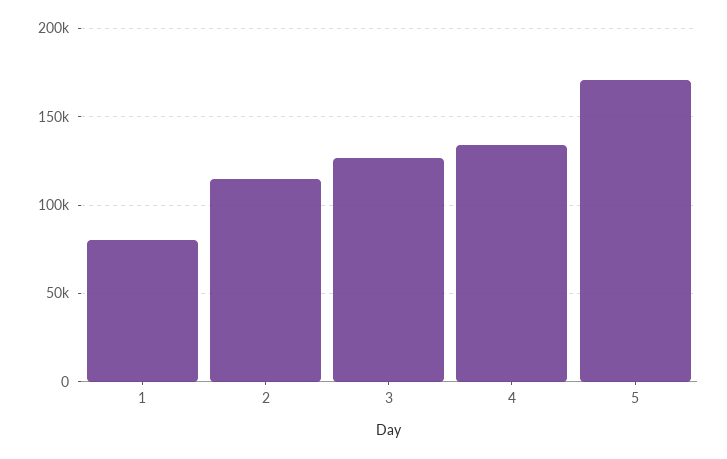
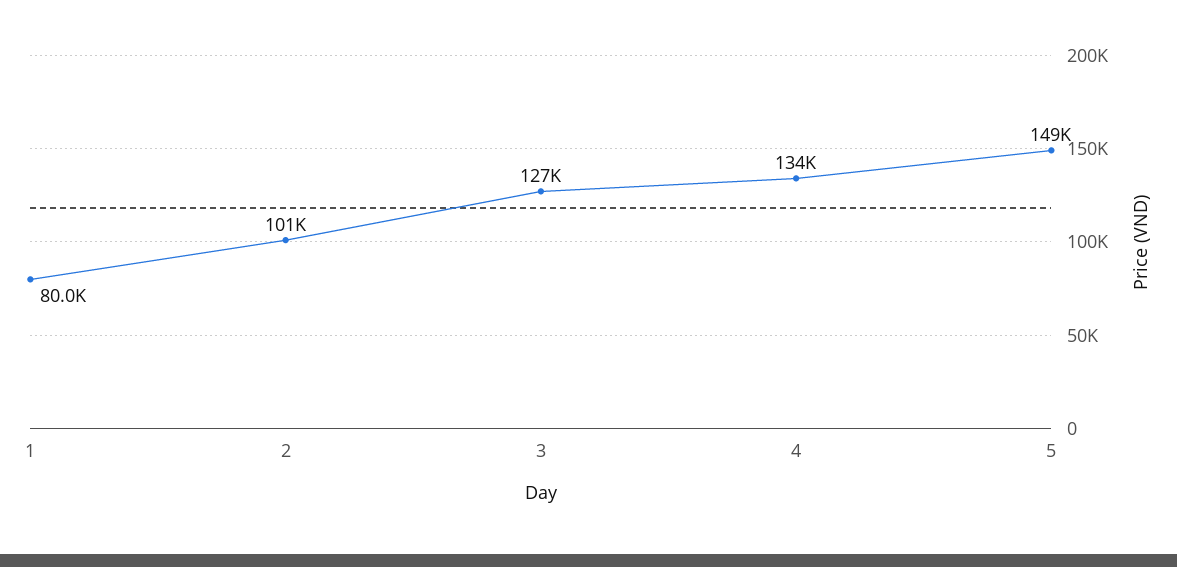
2: 115000 -> 101000
5: 170000 -> 149000

